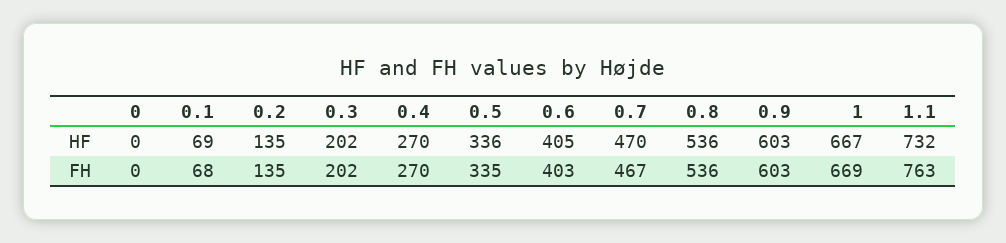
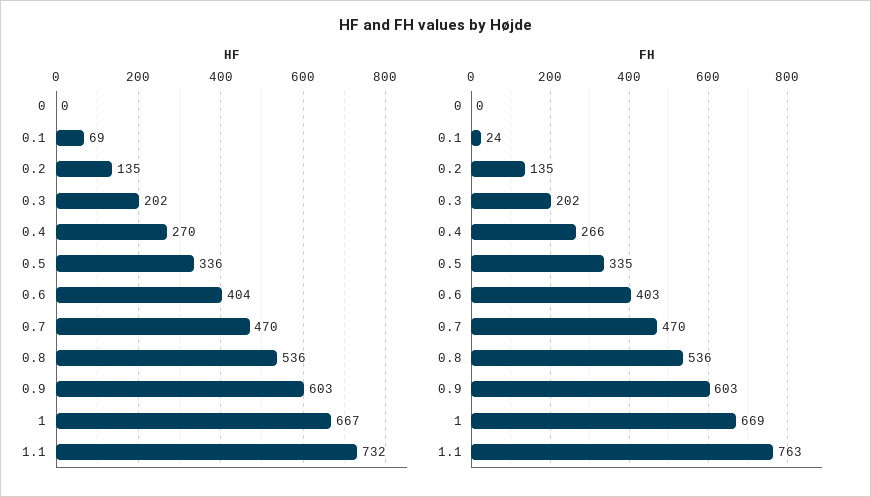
HF, 0.6: 405 -> 404
FH, 0.1: 68 -> 24
FH, 0.4: 270 -> 266
FH, 0.7: 467 -> 470

